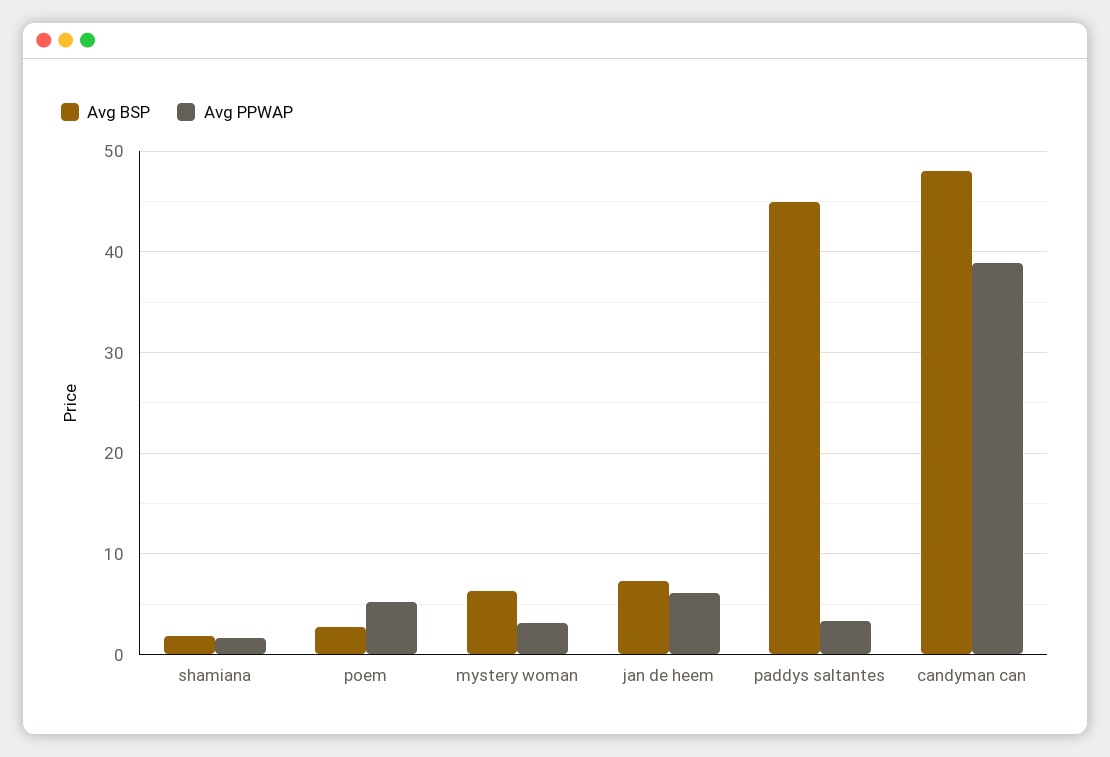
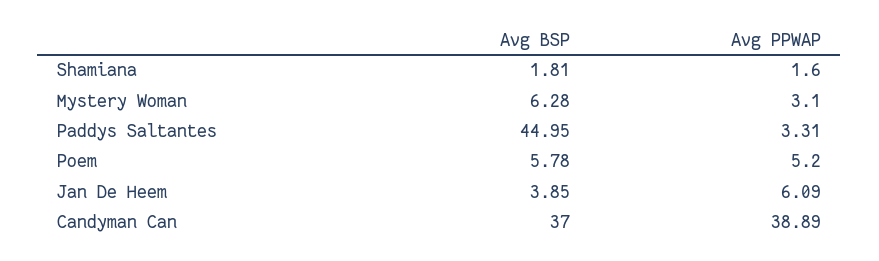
Avg BSP, poem: 3 -> 5.78
Avg BSP, jan de heem: 7 -> 3.85
Avg BSP, candyman can: 48 -> 37

